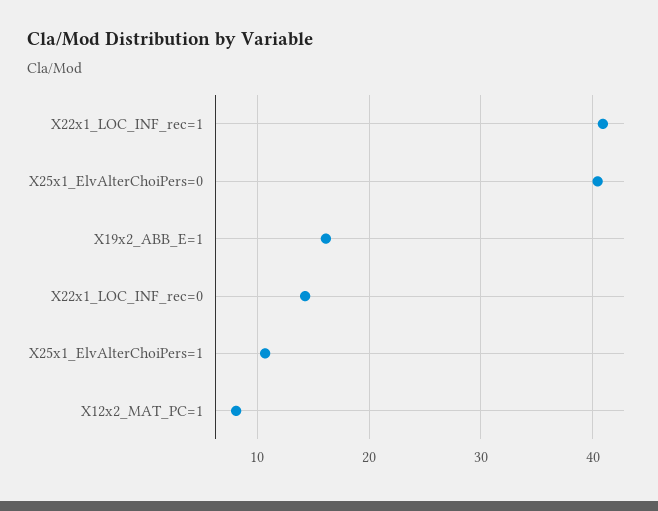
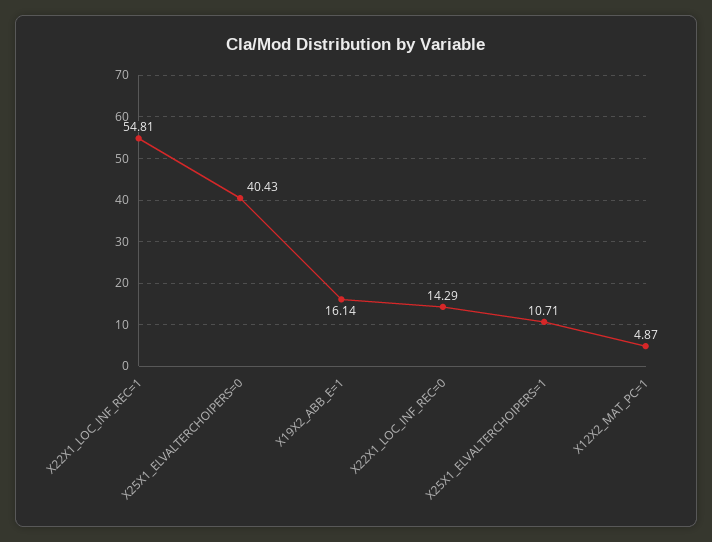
X22x1_LOC_INF_rec=1: 41 -> 54.81
X12x2_MAT_PC=1: 8 -> 4.87

